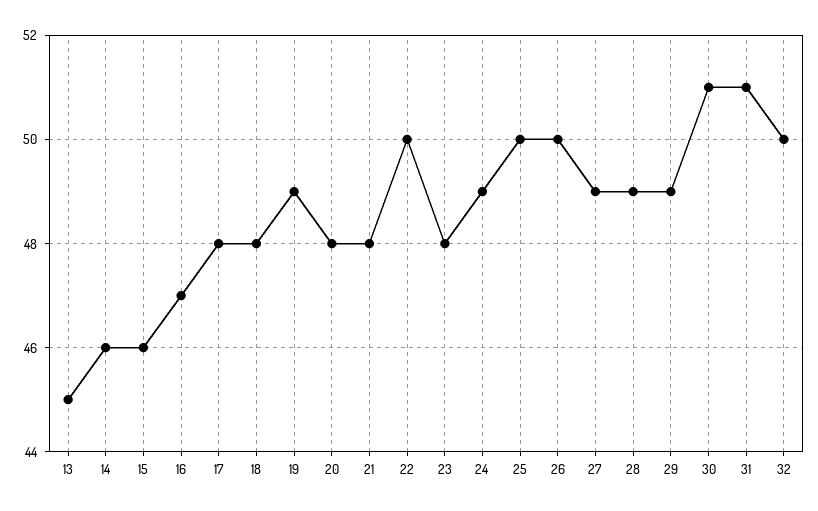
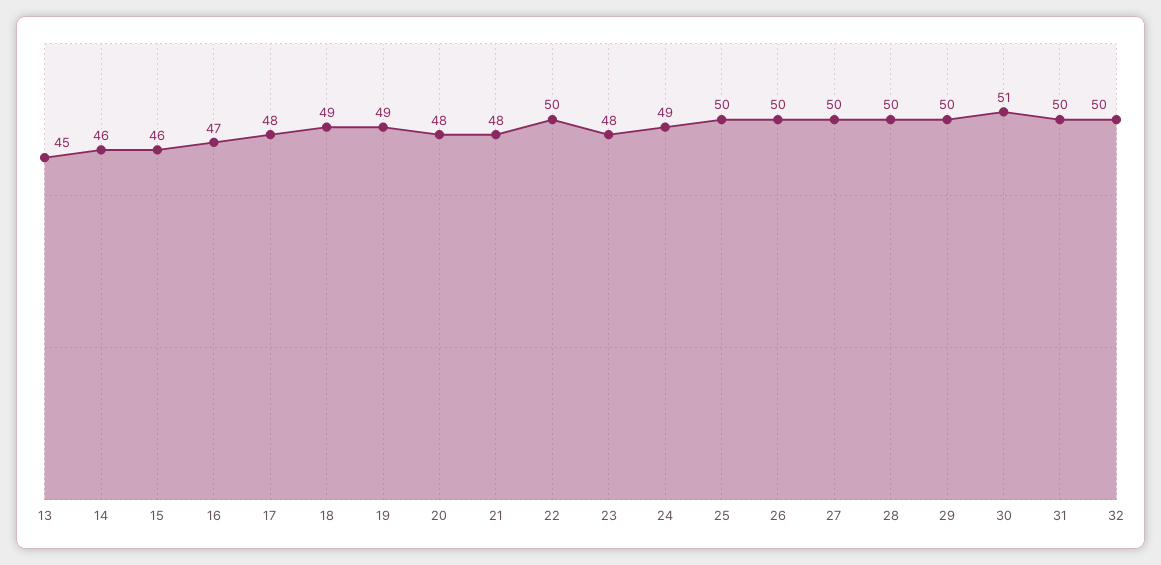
18: 48 -> 49
27: 49 -> 50
28: 49 -> 50
29: 49 -> 50
31: 51 -> 50

